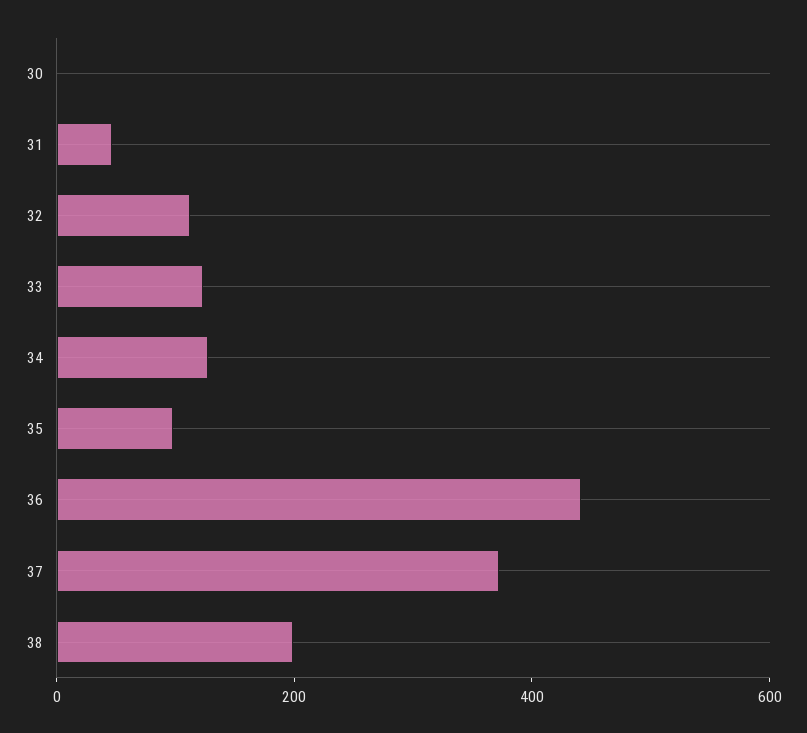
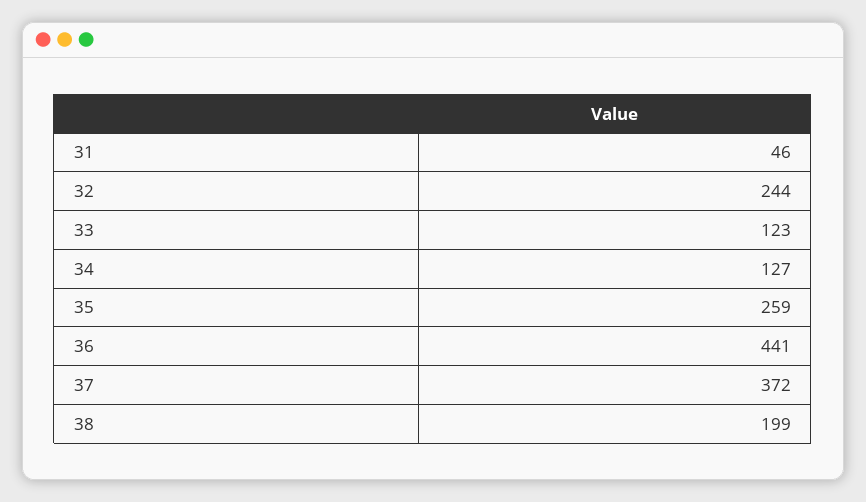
30: 0 -> none
32: 100 -> 244
35: 100 -> 259

